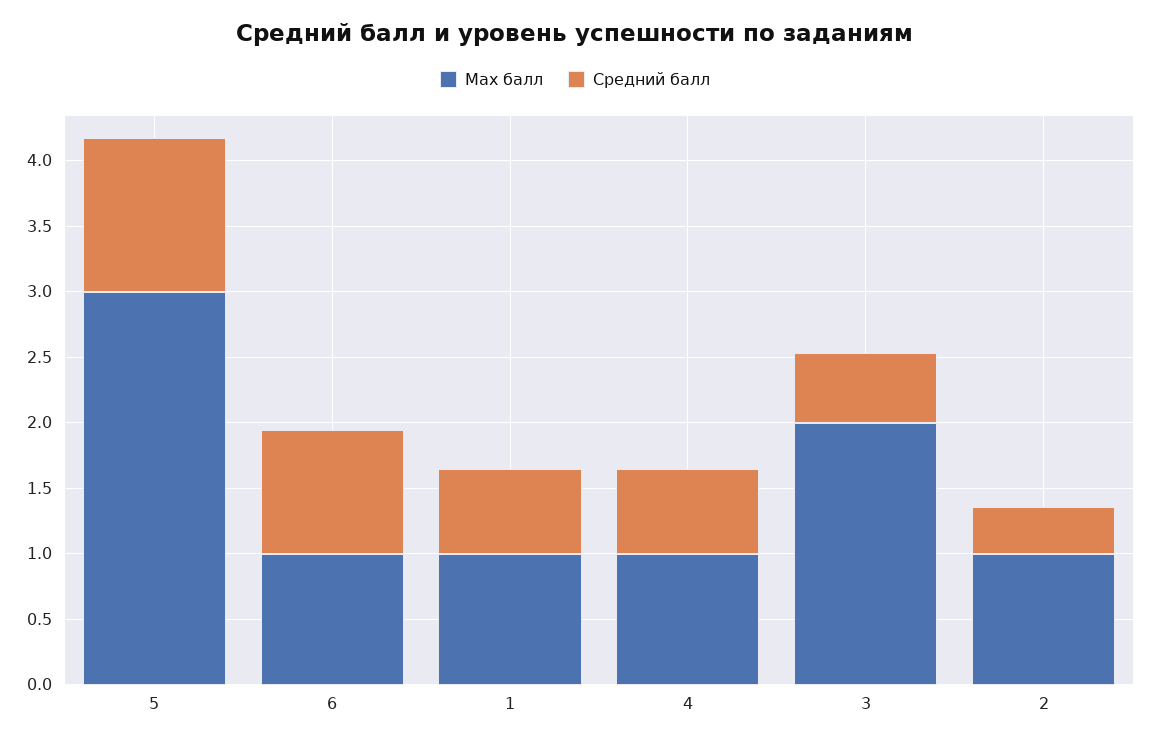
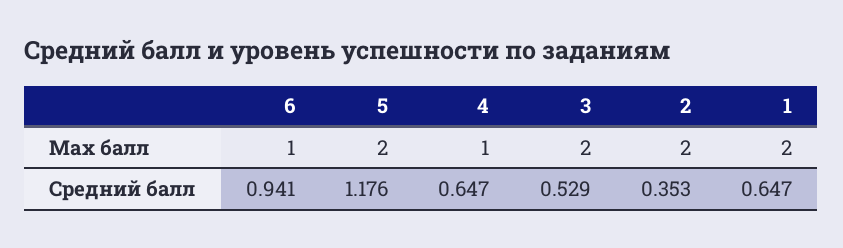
Max балл, 5: 3 -> 2
Max балл, 1: 1 -> 2
Max балл, 2: 1 -> 2

